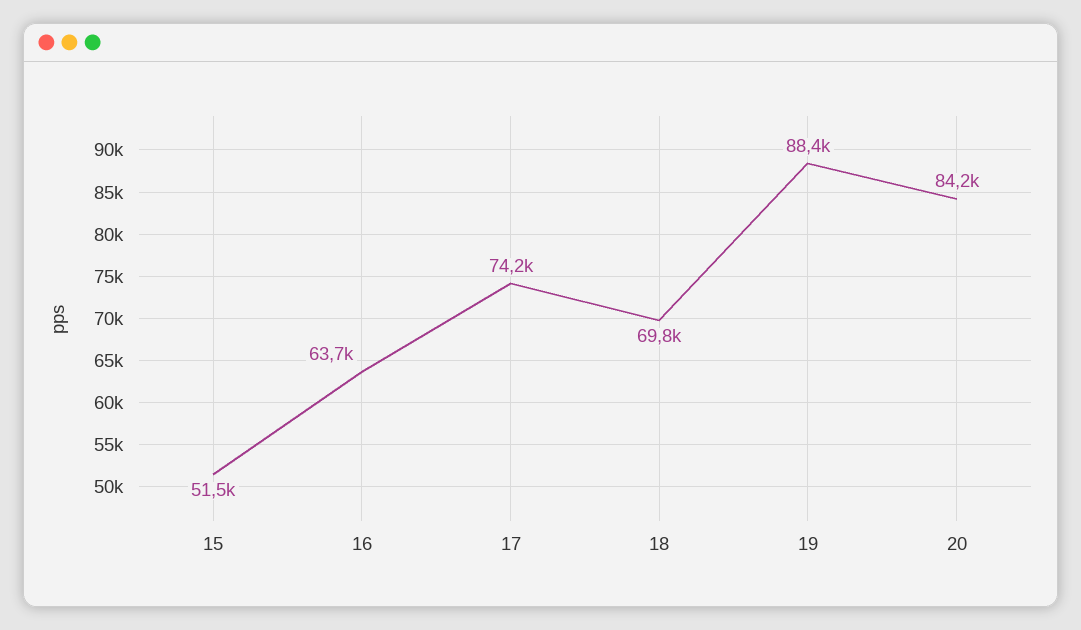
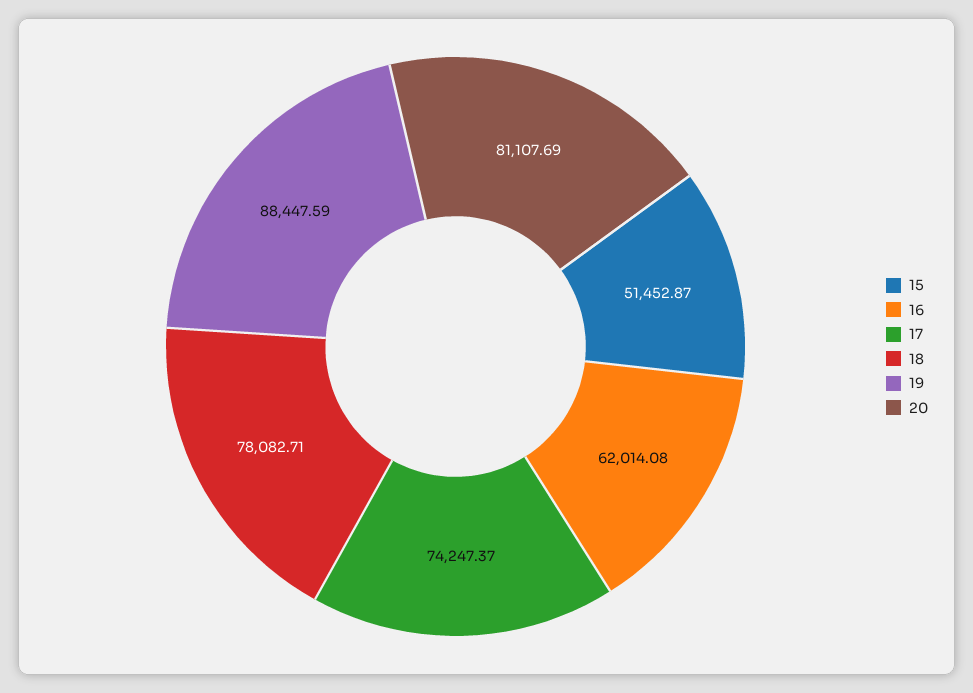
16: 63700 -> 62014.08
18: 69800 -> 78082.71
20: 84200 -> 81107.69

